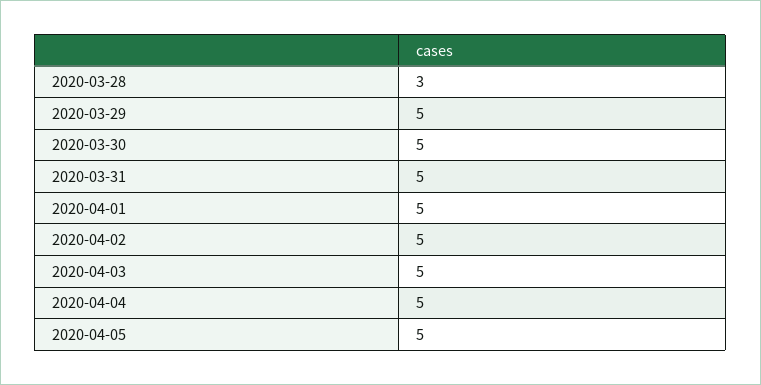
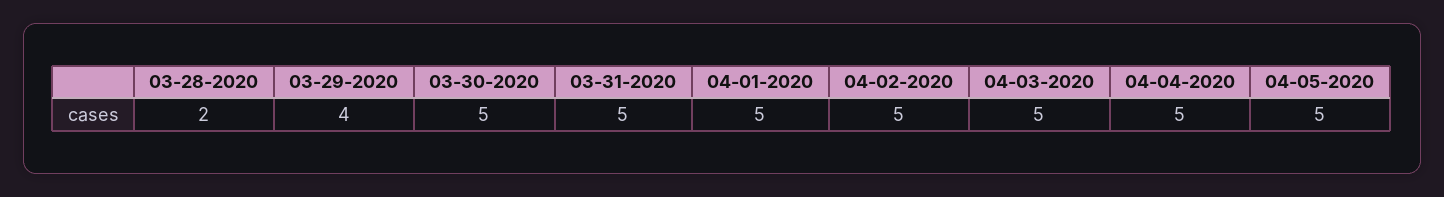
2020-03-28: 3 -> 2
2020-03-29: 5 -> 4

